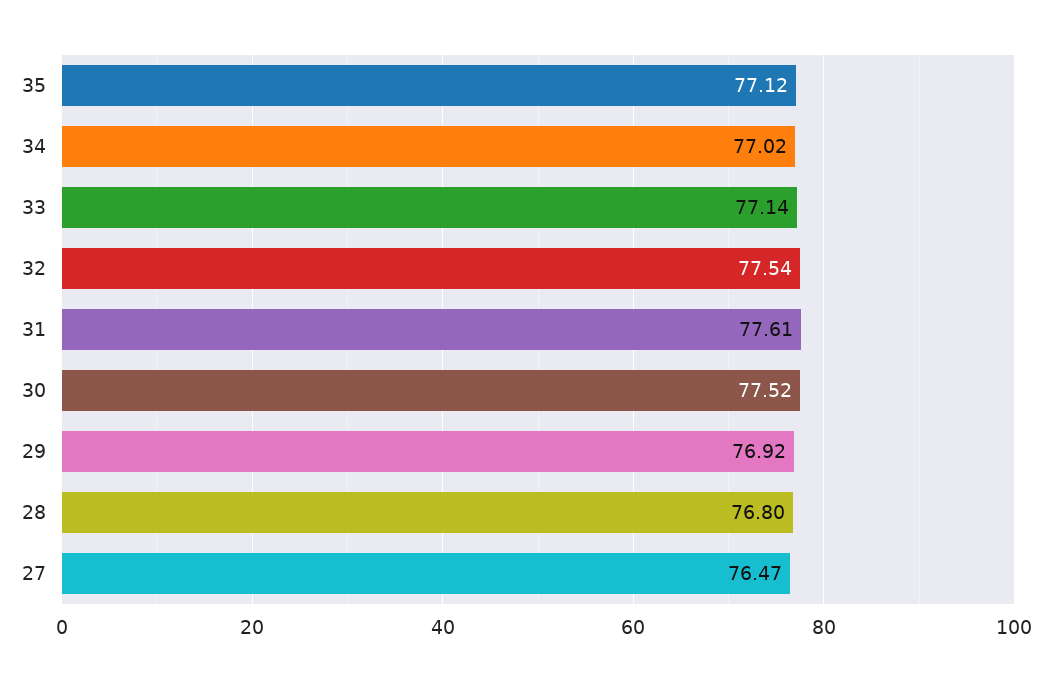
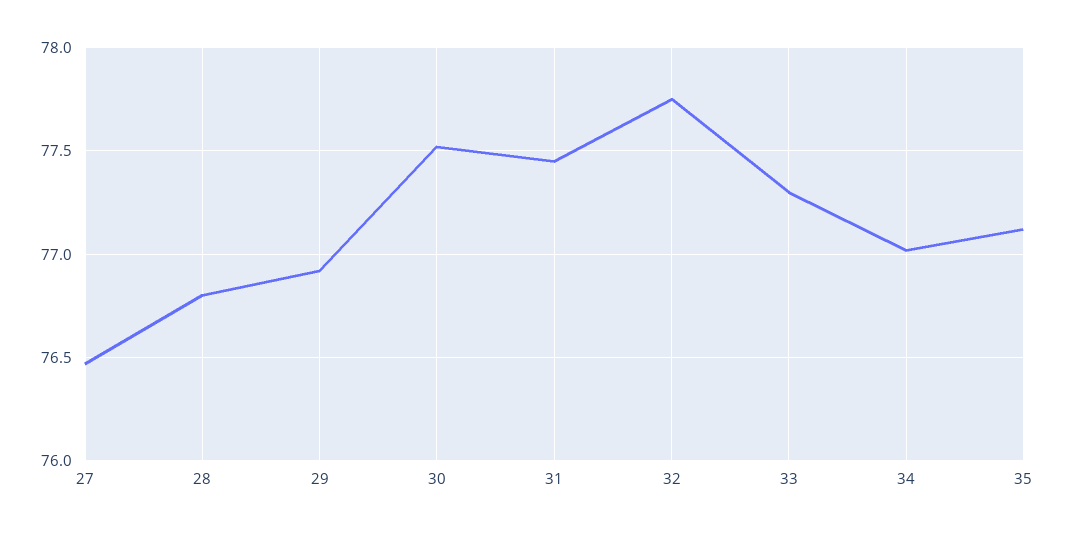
33: 77.14 -> 77.3
32: 77.54 -> 77.75
31: 77.61 -> 77.45

